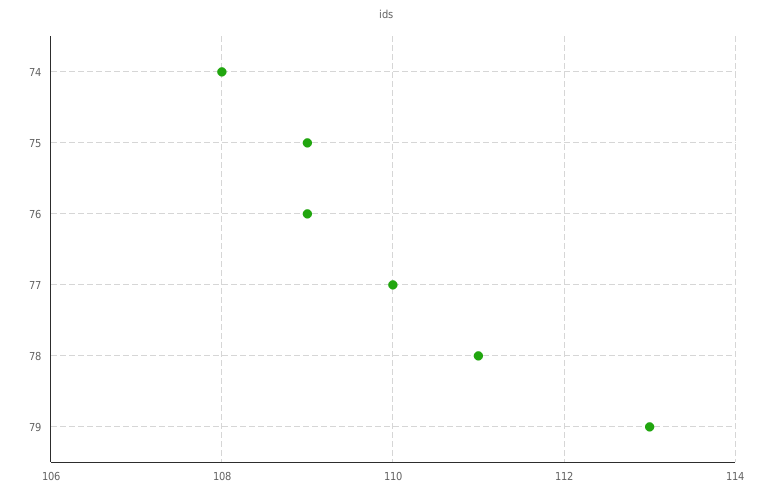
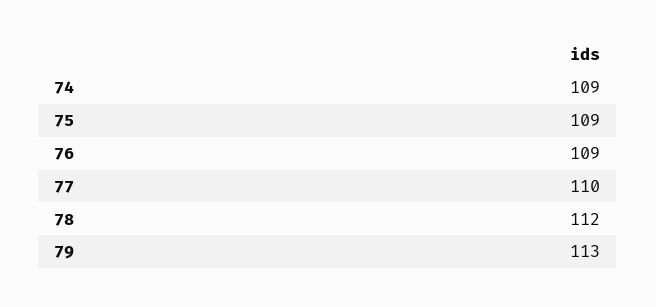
74: 108 -> 109
78: 111 -> 112

